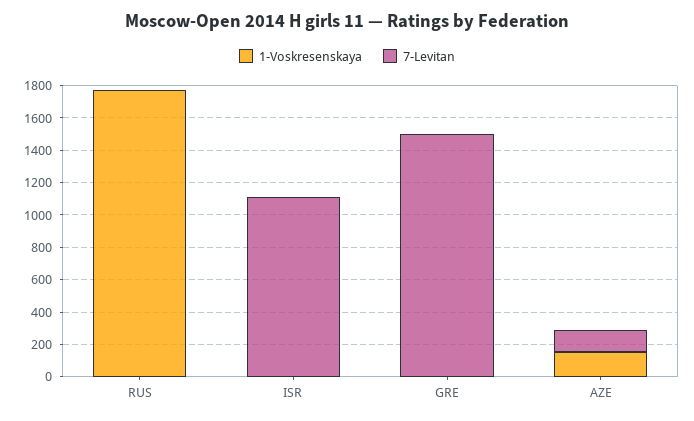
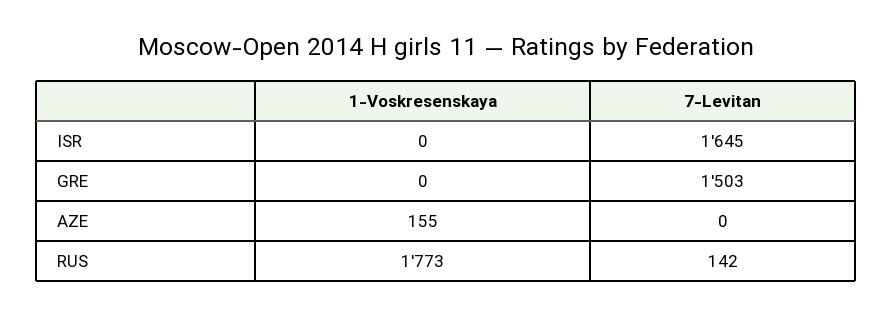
7-Levitan, RUS: 0 -> 142
7-Levitan, ISR: 1100 -> 1645
7-Levitan, AZE: 150 -> 0

